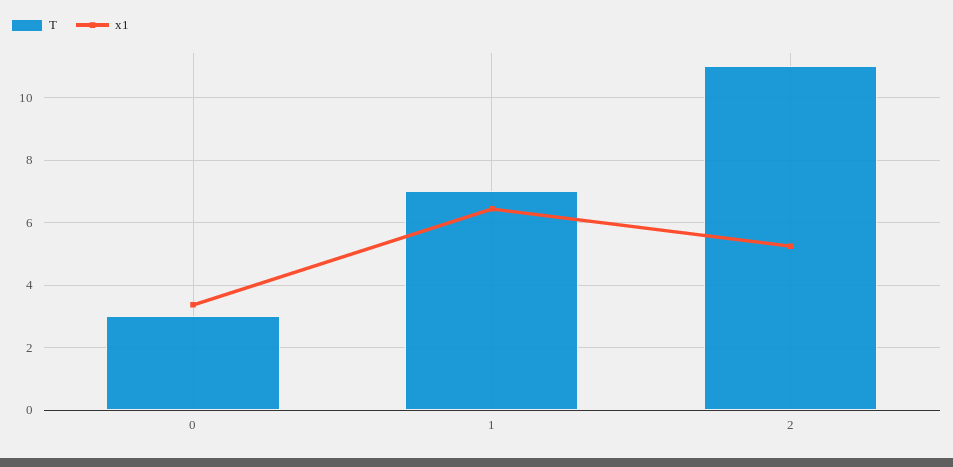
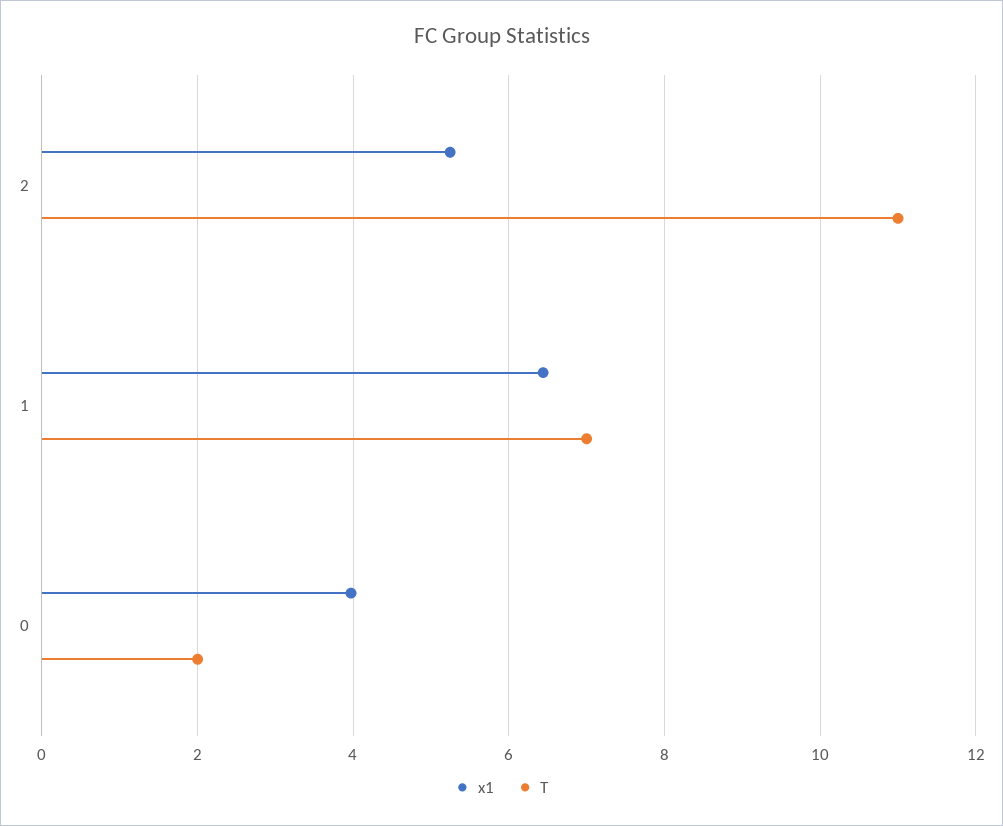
T, 0: 3 -> 2
x1, 0: 3.4 -> 4

